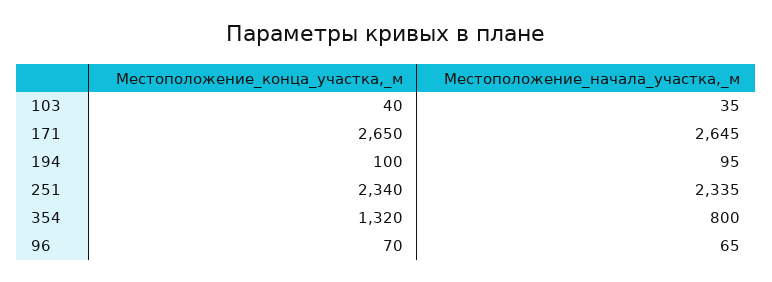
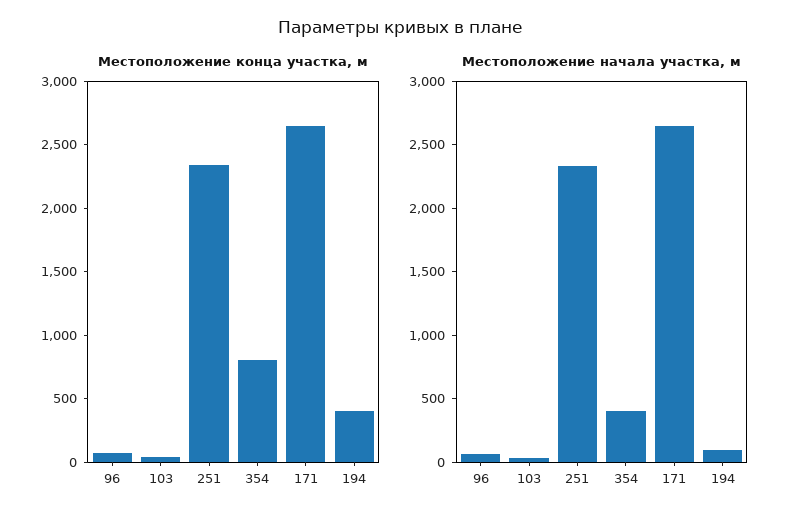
Местоположение_конца_участка,_м, 194: 100 -> 400
Местоположение_конца_участка,_м, 354: 1320 -> 800
Местоположение_начала_участка,_м, 354: 800 -> 400

